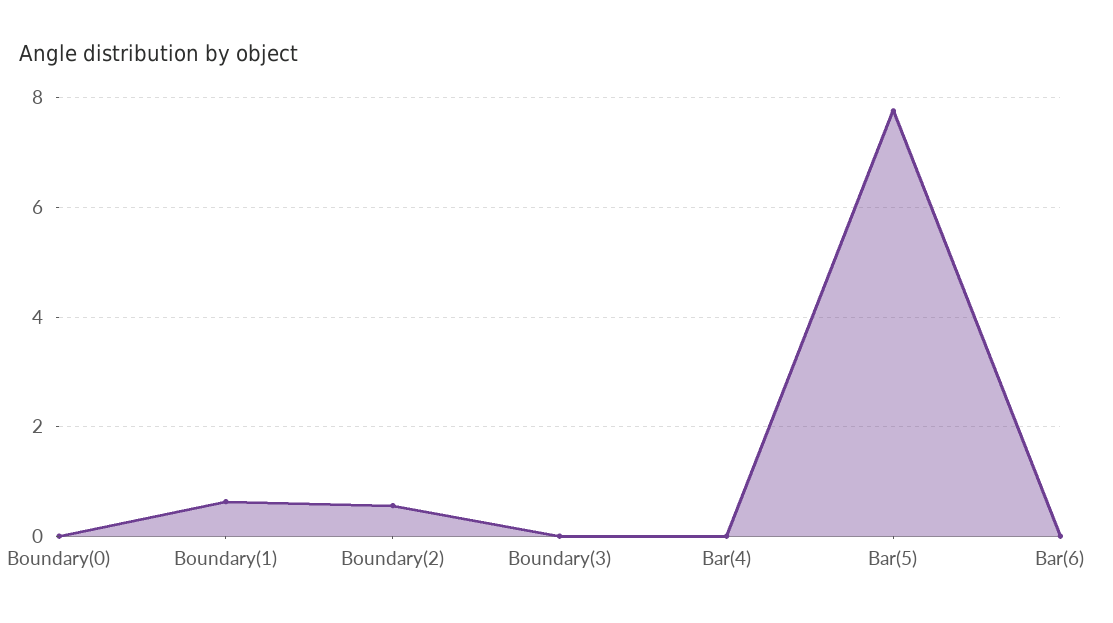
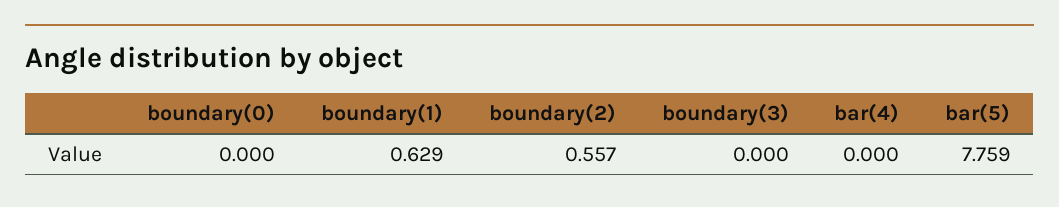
Bar(6): 0 -> none

